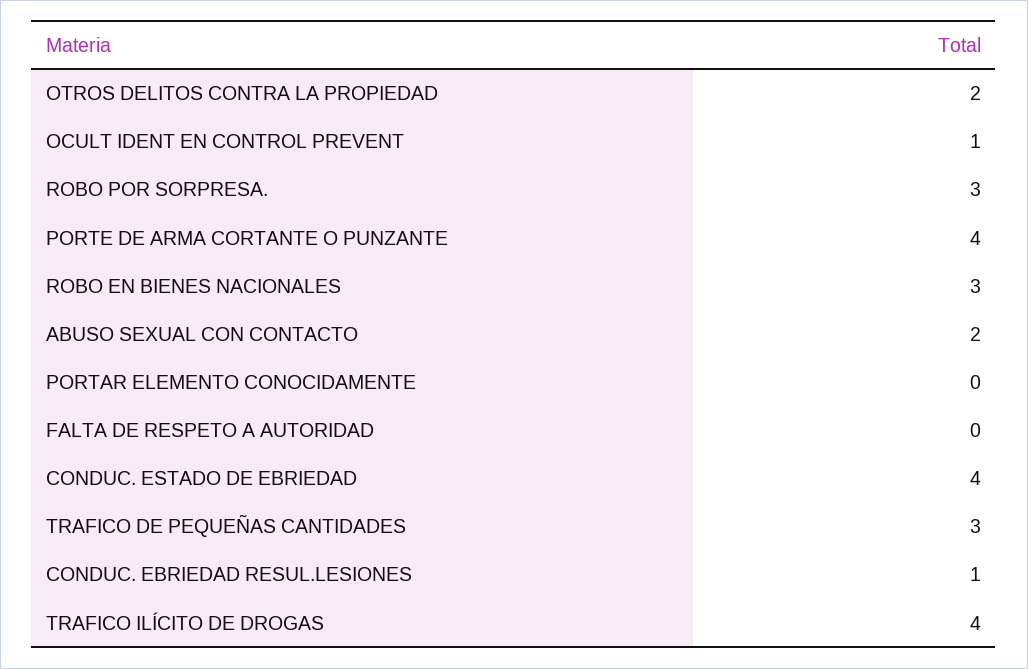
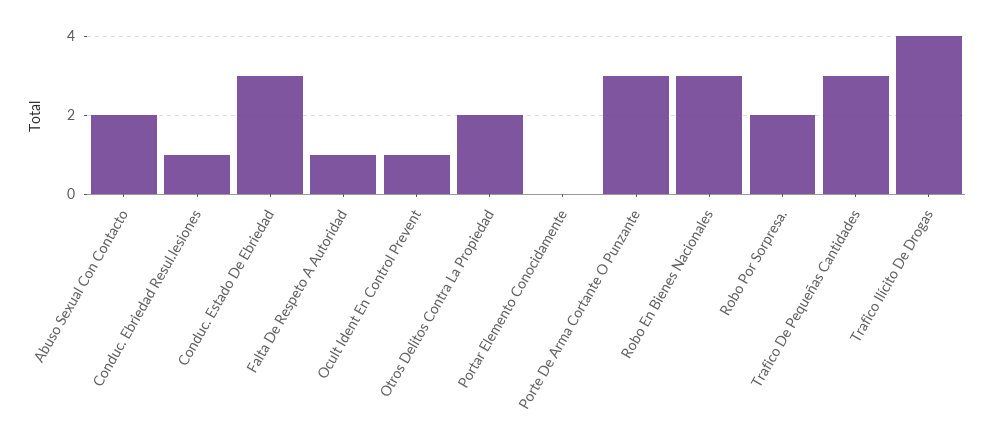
ROBO POR SORPRESA.: 3 -> 2
PORTE DE ARMA CORTANTE O PUNZANTE: 4 -> 3
FALTA DE RESPETO A AUTORIDAD: 0 -> 1
CONDUC. ESTADO DE EBRIEDAD: 4 -> 3

